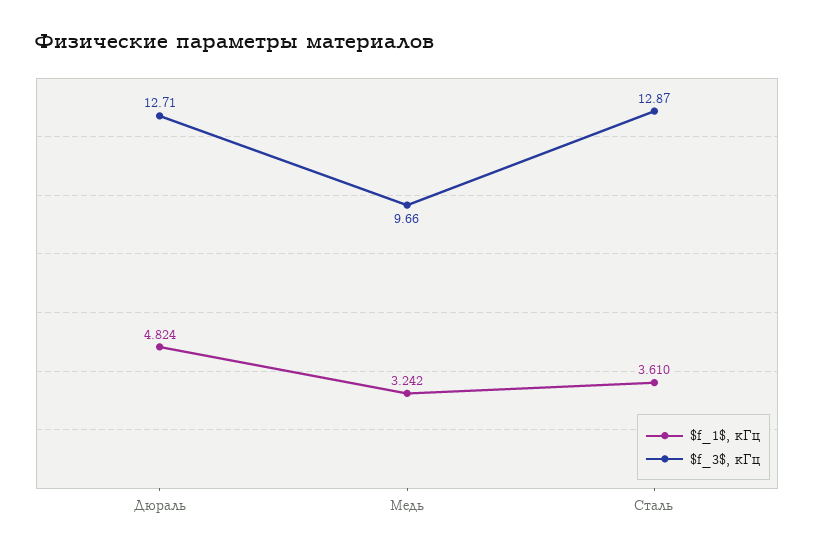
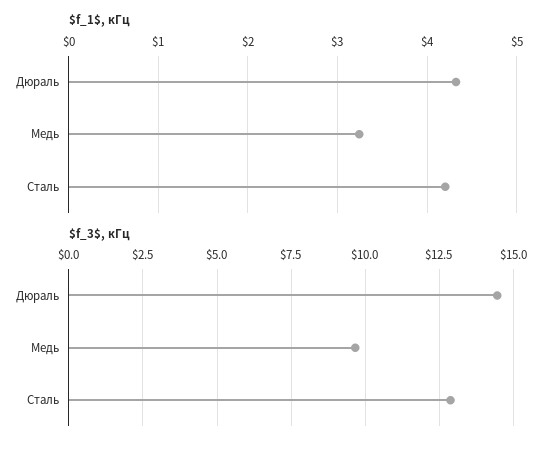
$f_1$, кГц, Дюраль: 4.824 -> 4.3
$f_3$, кГц, Дюраль: 12.71 -> 14.5
$f_1$, кГц, Сталь: 3.61 -> 4.2

